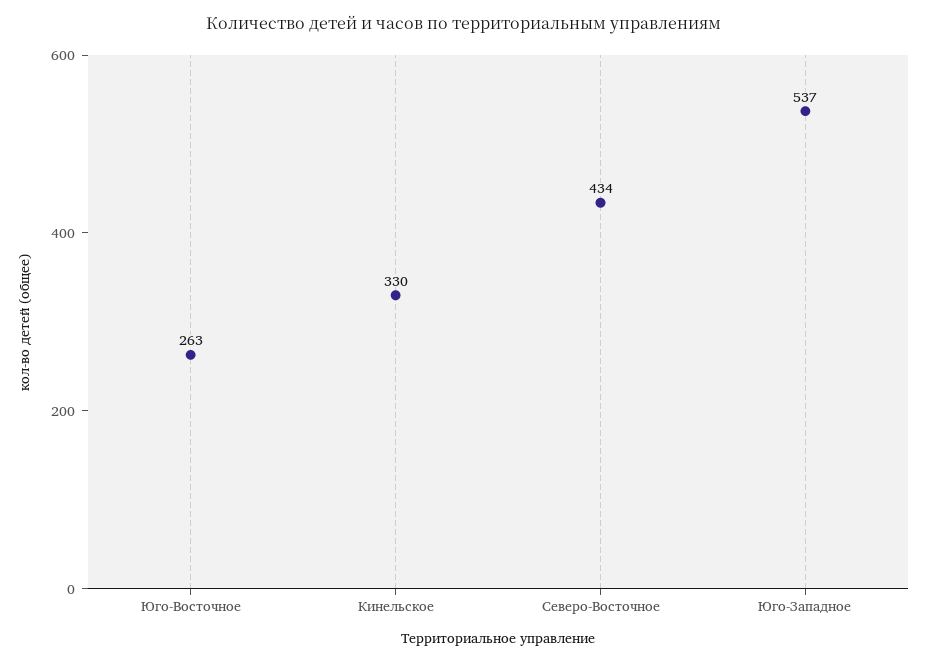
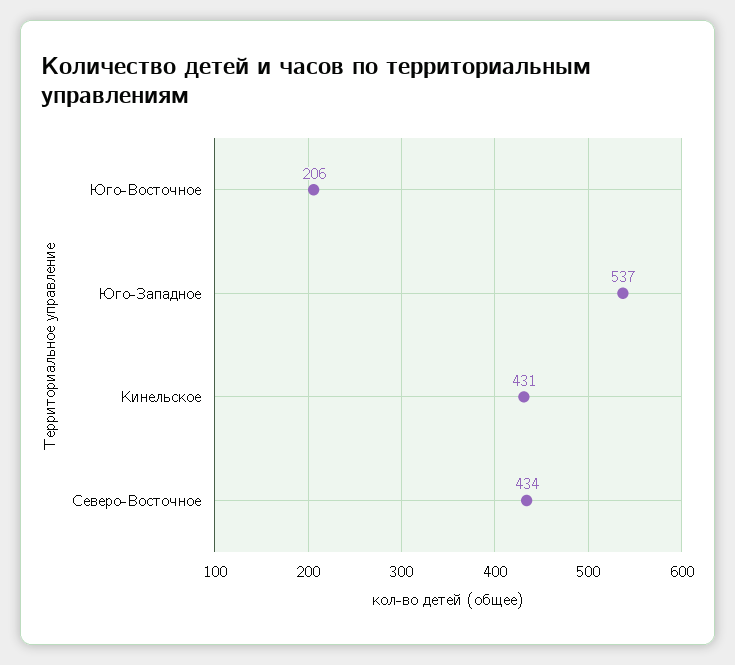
Юго-Восточное: 263 -> 206
Кинельское: 330 -> 431

